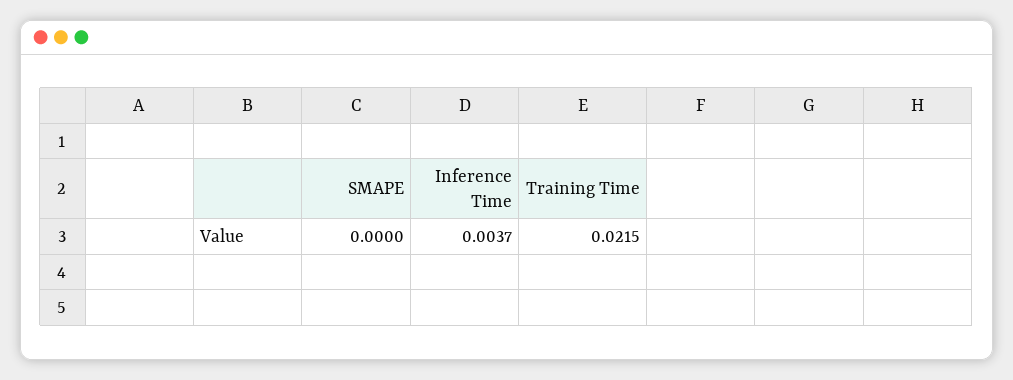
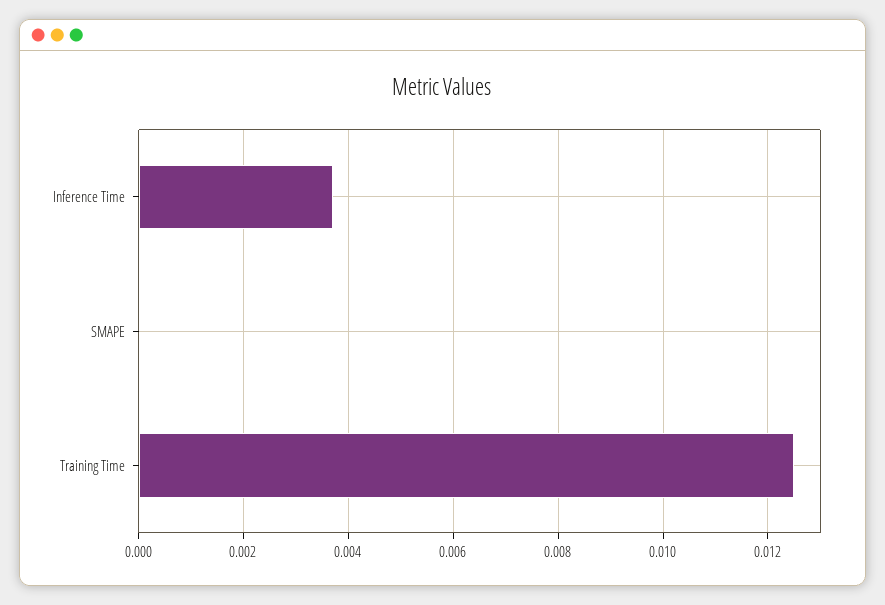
Training Time: 0.0215 -> 0.0125

